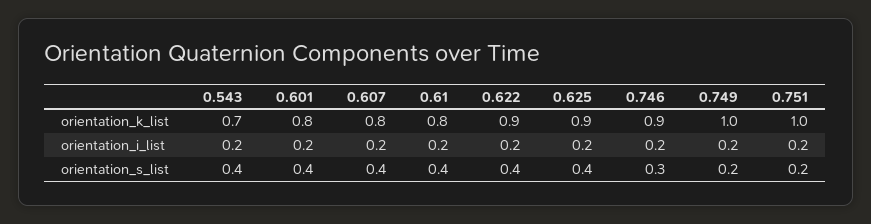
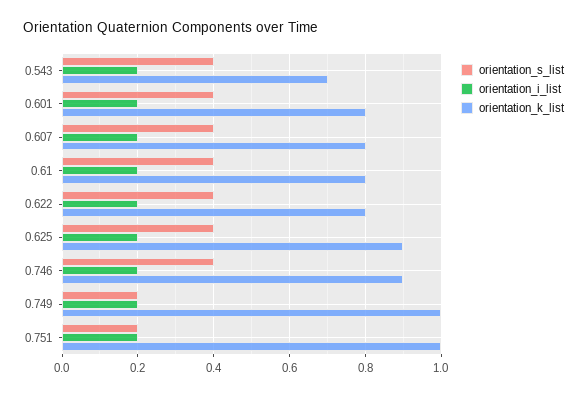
orientation_k_list, 0.622: 0.9 -> 0.8
orientation_s_list, 0.746: 0.3 -> 0.4

